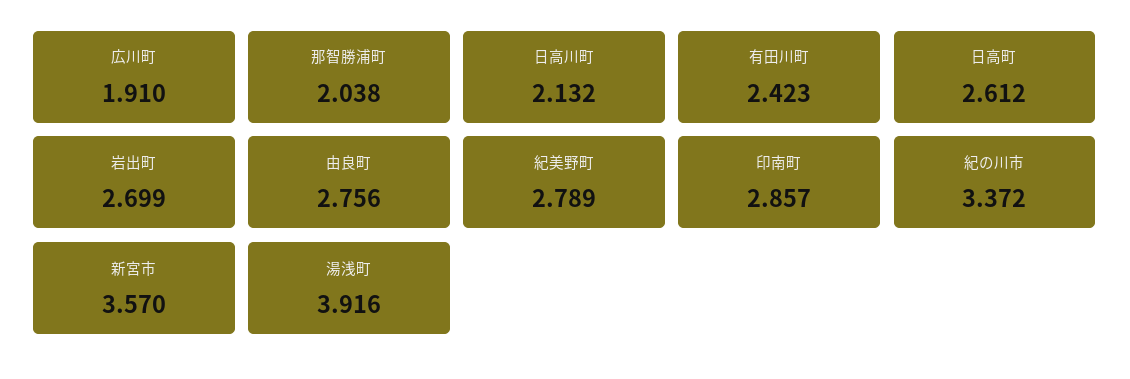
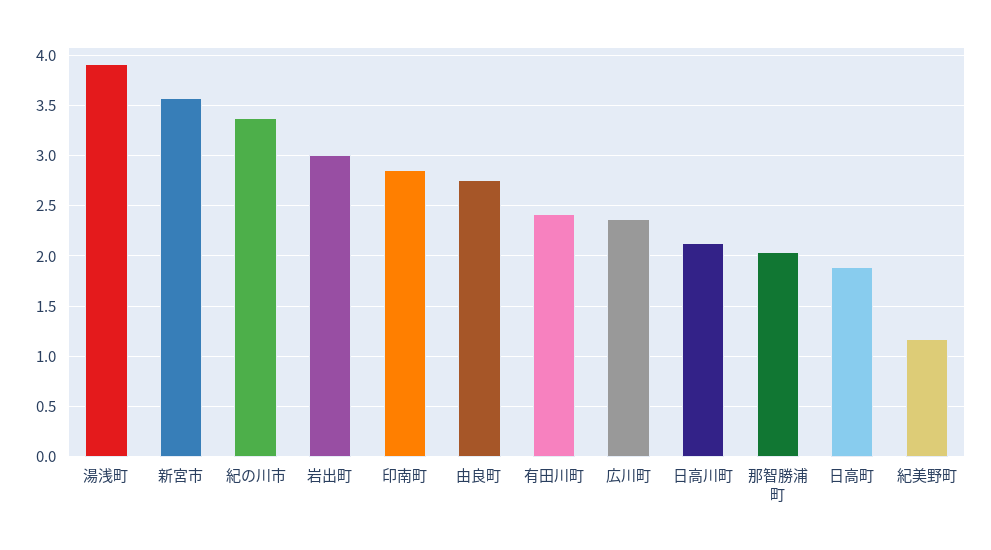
広川町: 1.91 -> 2.4
日高町: 2.612 -> 1.9
岩出町: 2.699 -> 3
紀美野町: 2.789 -> 1.2

